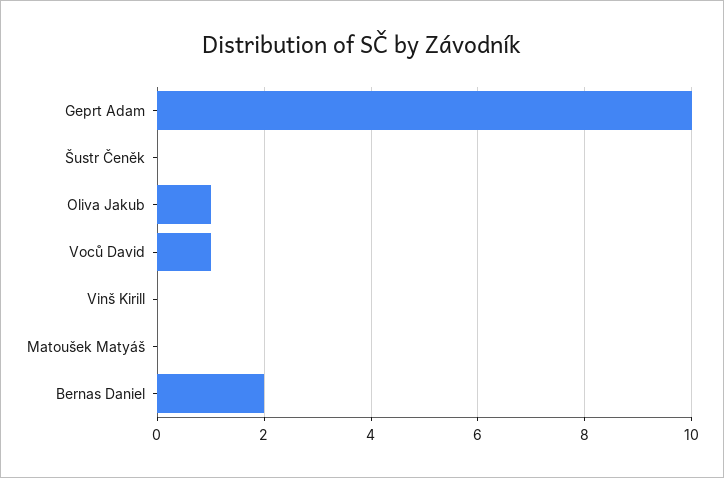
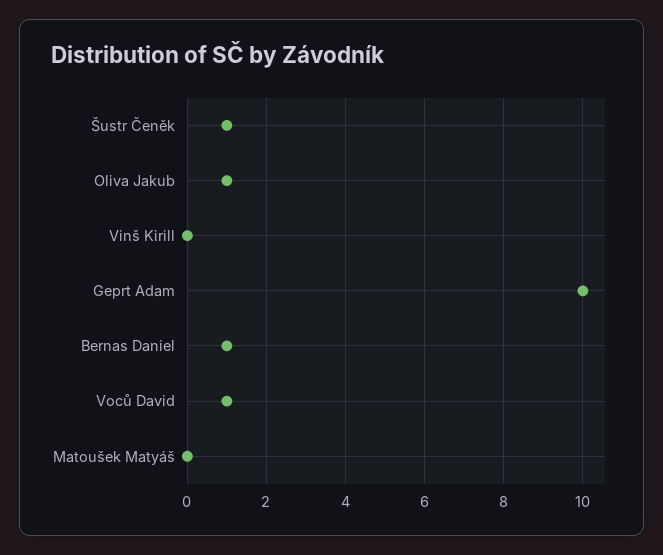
Šustr Čeněk: 0 -> 1
Bernas Daniel: 2 -> 1

